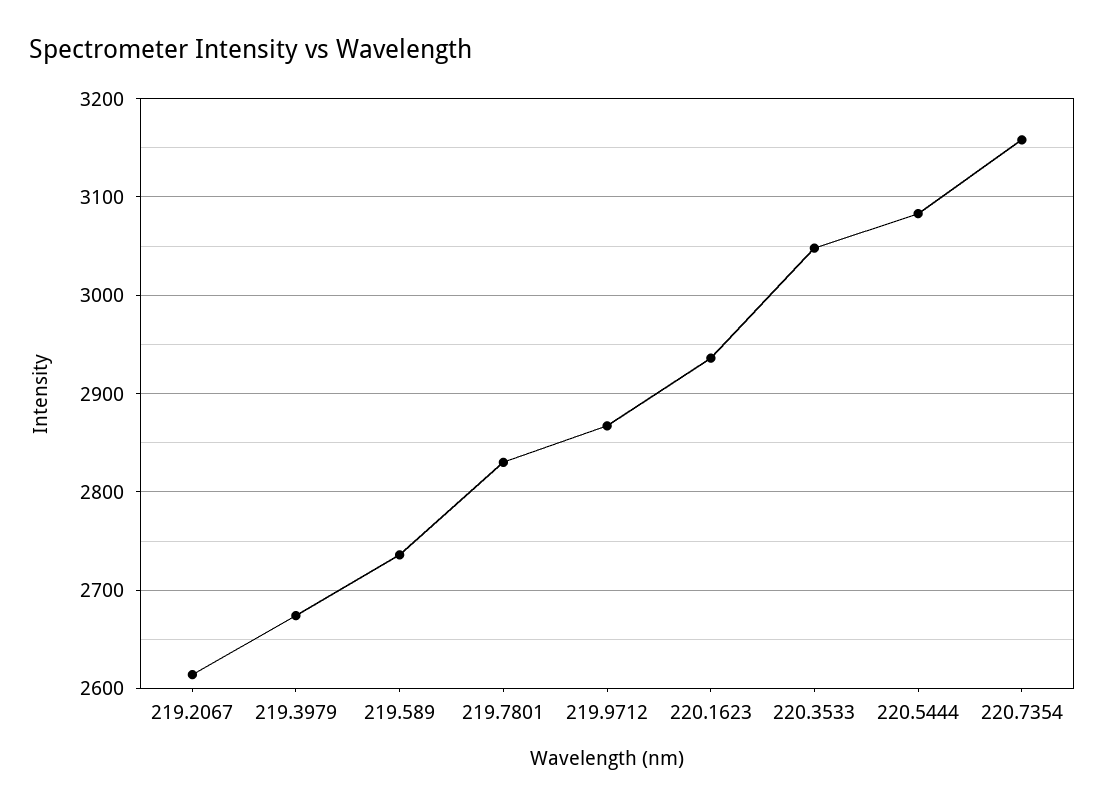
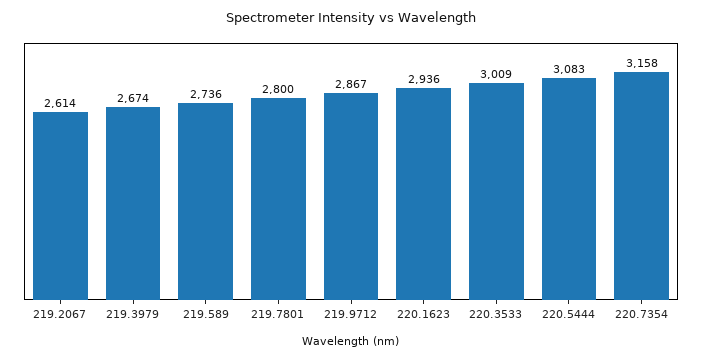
219.7801: 2830 -> 2800
220.3533: 3050 -> 3009

